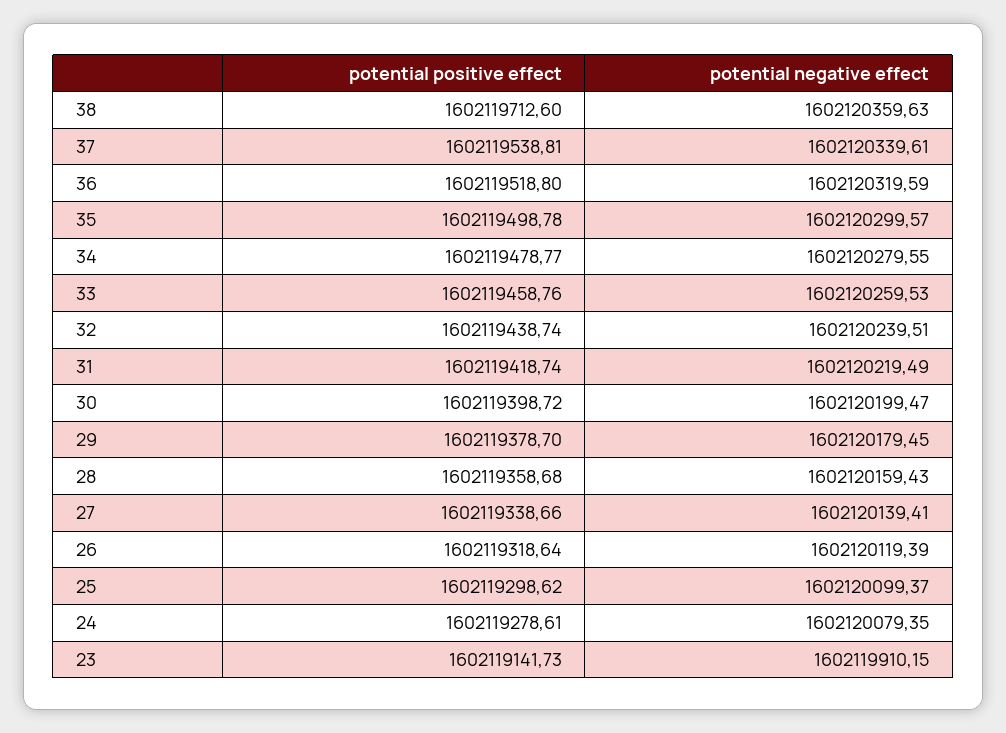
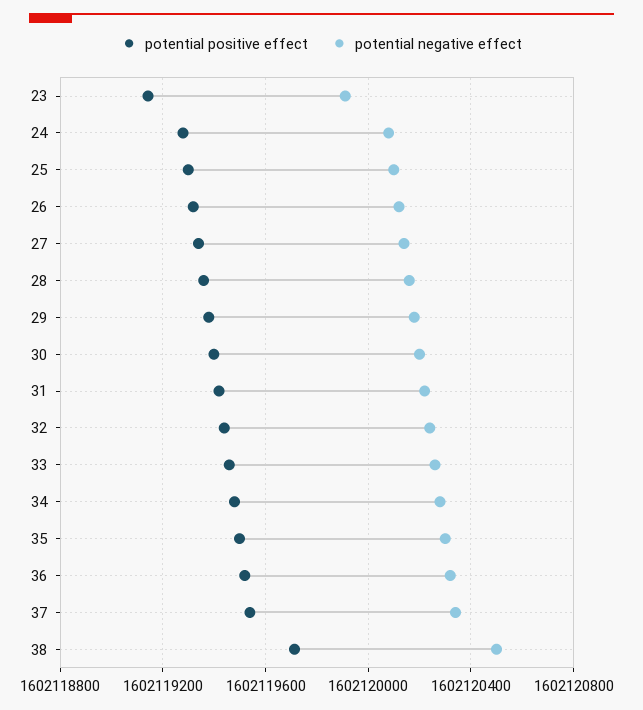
potential negative effect, 38: 1602120359.63 -> 1602120500

